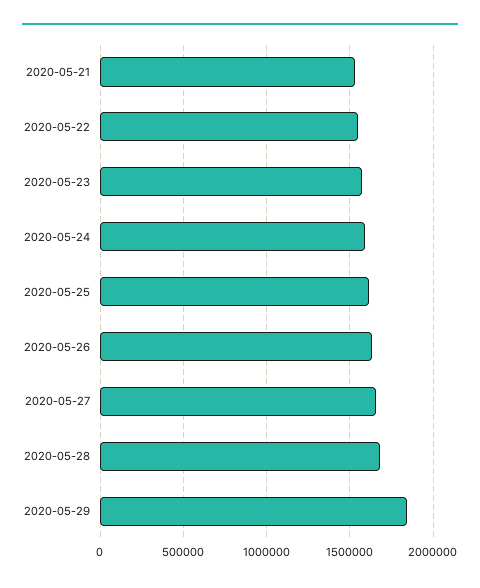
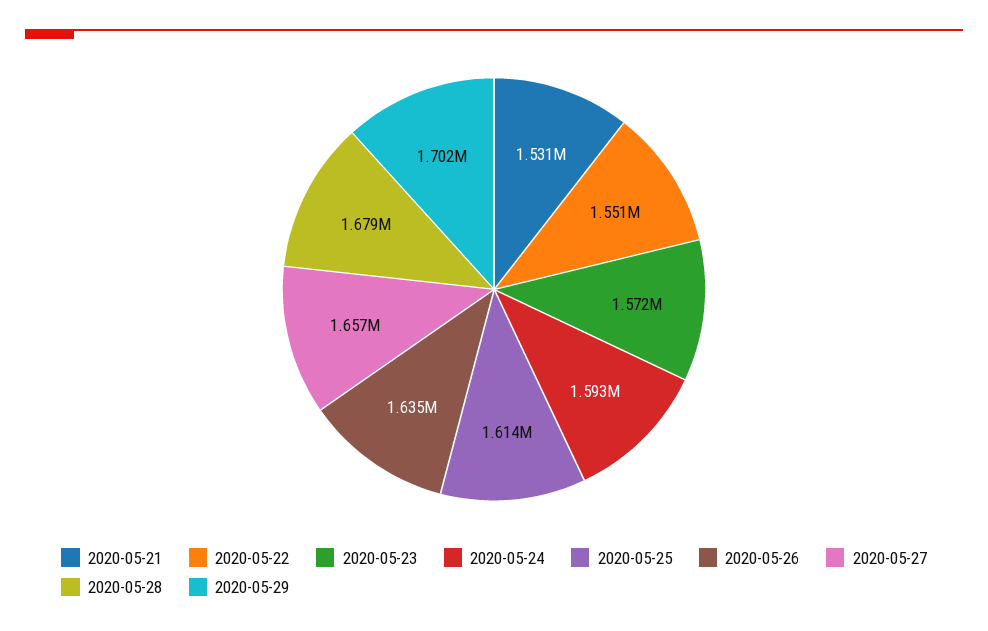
2020-05-29: 1850000 -> 1702000

